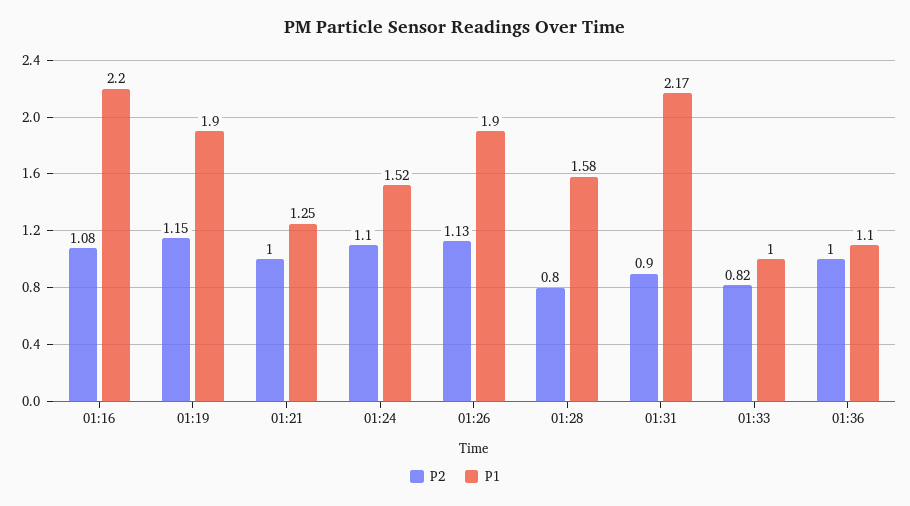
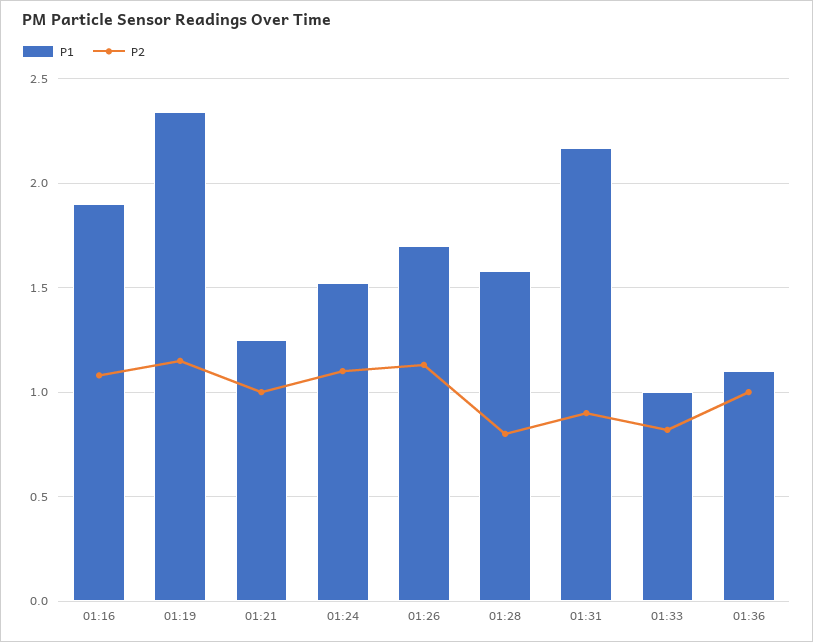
P1, 01:16: 2.2 -> 1.9
P1, 01:19: 1.9 -> 2.35
P1, 01:26: 1.9 -> 1.7

